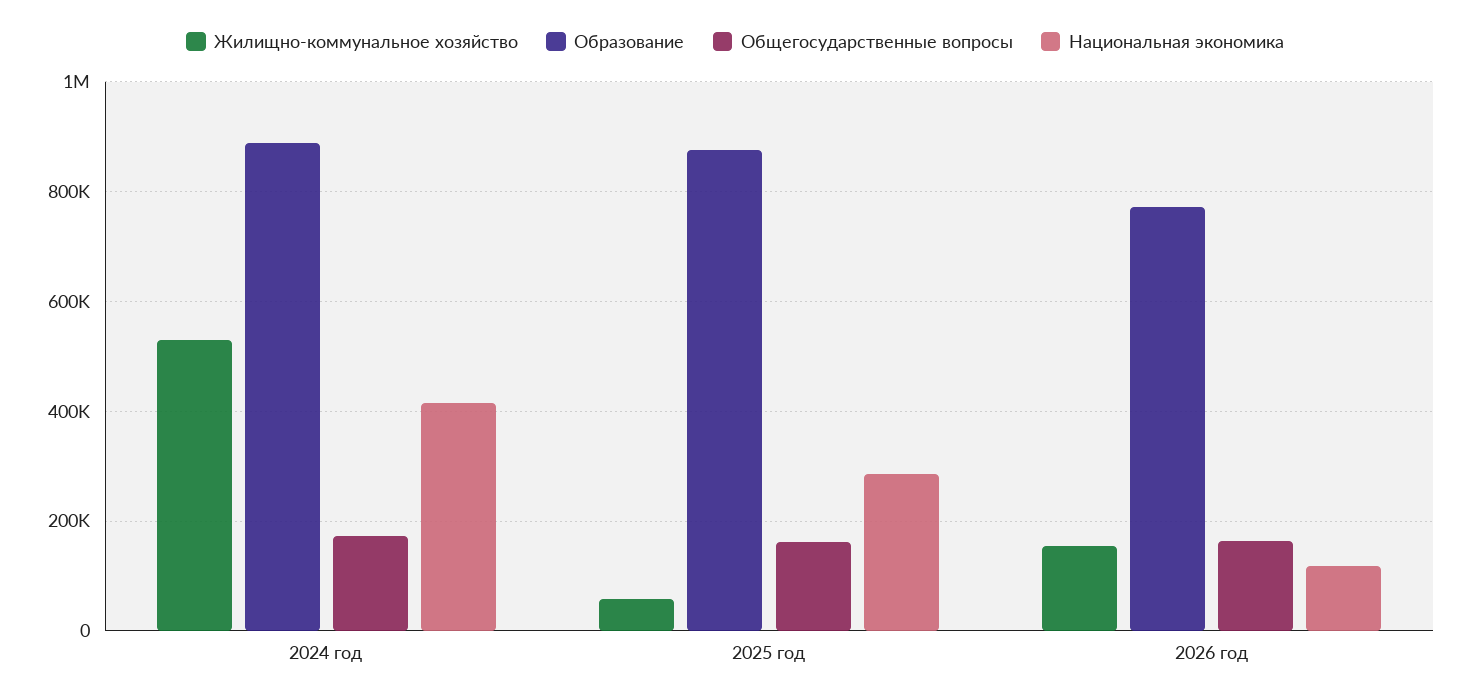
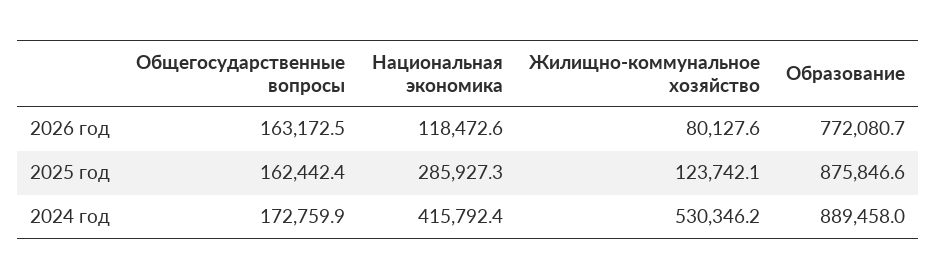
Жилищно-коммунальное хозяйство, 2025 год: 60000 -> 123742.1
Жилищно-коммунальное хозяйство, 2026 год: 160000 -> 80127.6

